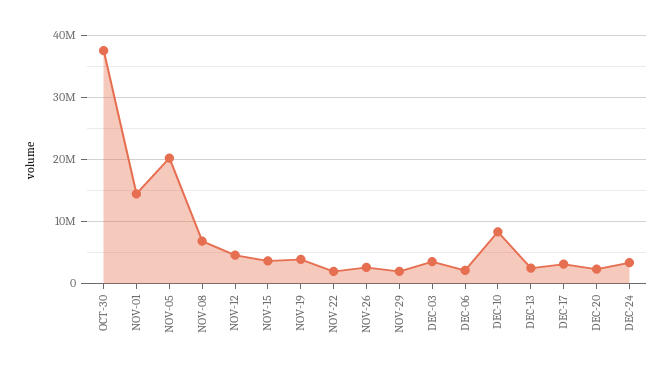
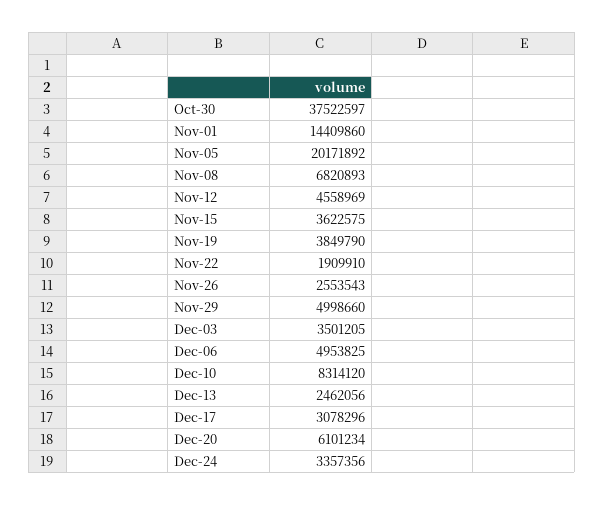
NOV-29: 2000000 -> 4998660
DEC-06: 2000000 -> 4953825
DEC-20: 2000000 -> 6101234

